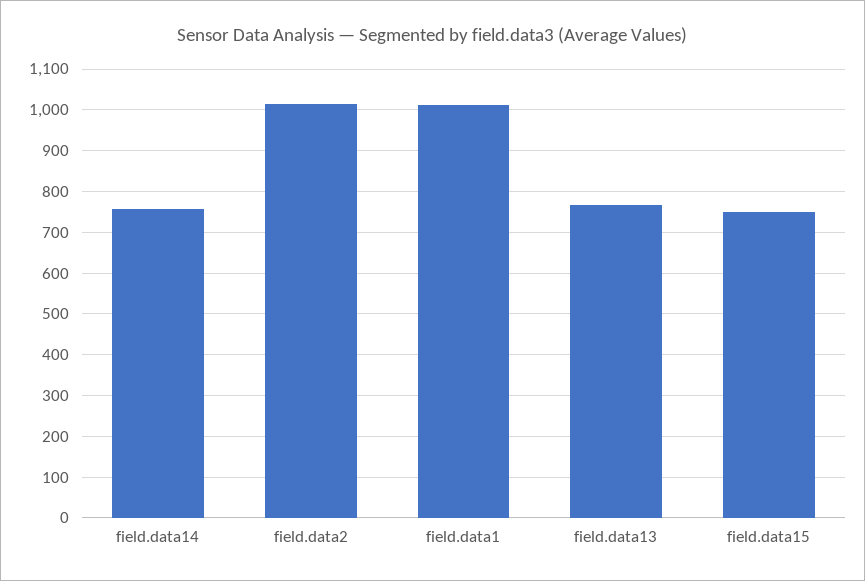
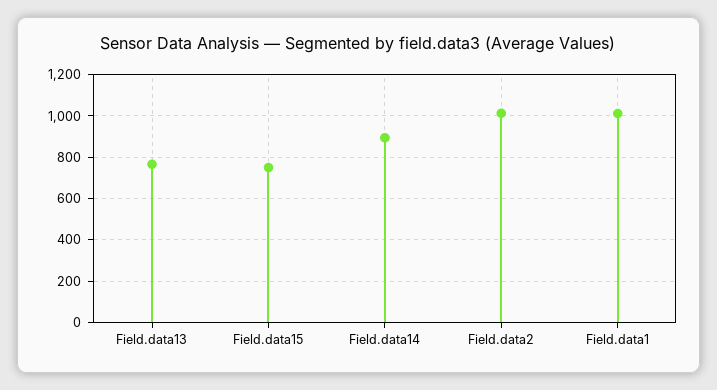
field.data14: 760 -> 900

